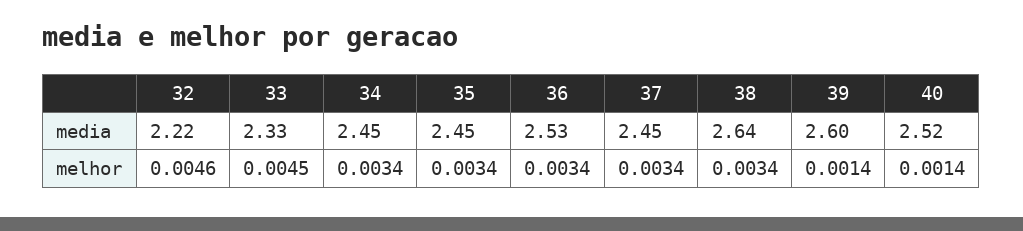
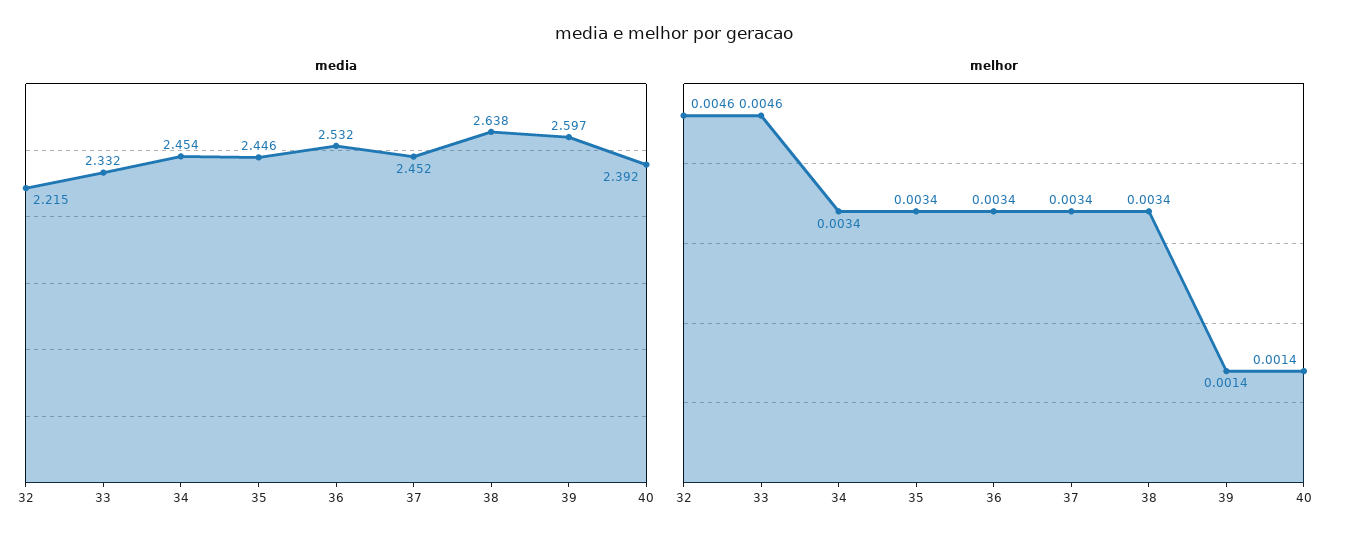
media, 40: 2.52 -> 2.392
melhor, 33: 0.0045 -> 0.0046

